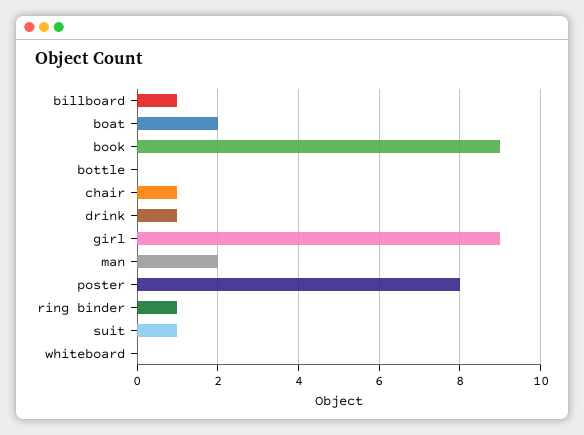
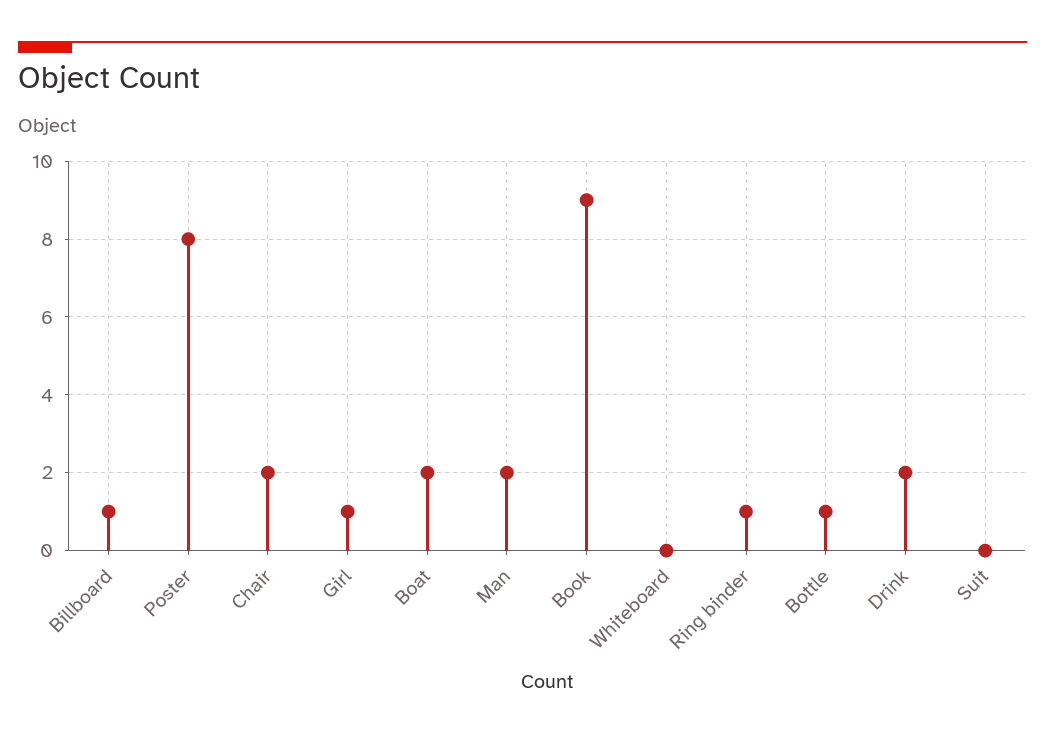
bottle: 0 -> 1
chair: 1 -> 2
drink: 1 -> 2
girl: 9 -> 1
suit: 1 -> 0

